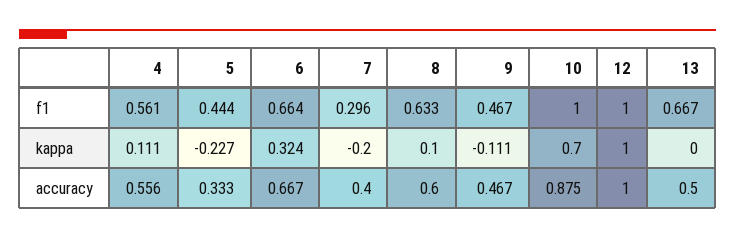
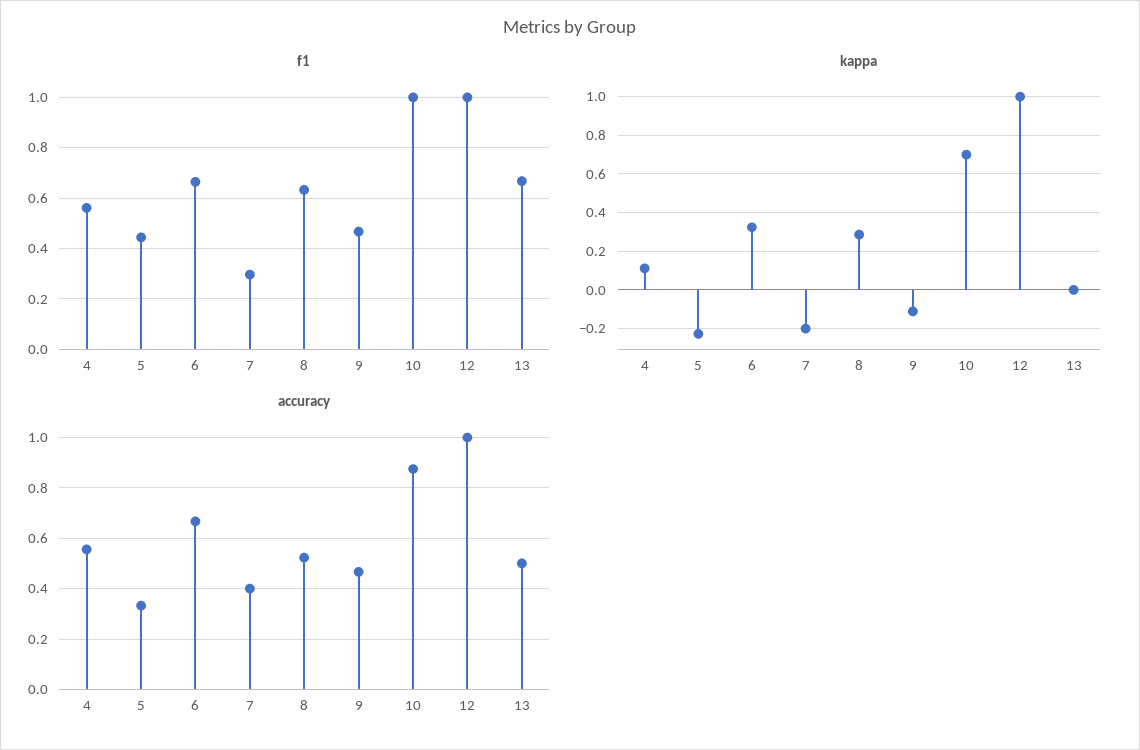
kappa, 8: 0.1 -> 0.3
accuracy, 8: 0.6 -> 0.525

